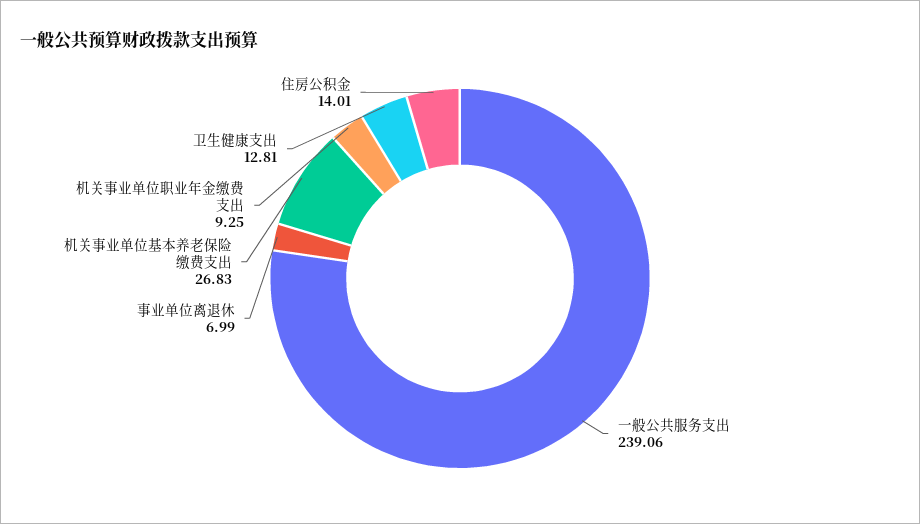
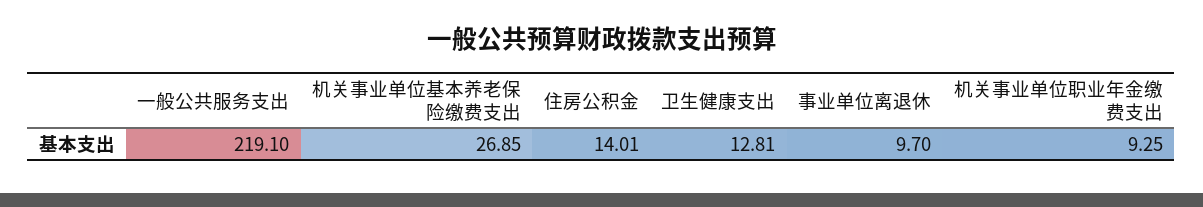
一般公共服务支出: 239.06 -> 219.1
事业单位离退休: 6.99 -> 9.7
机关事业单位基本养老保险缴费支出: 26.83 -> 26.85

